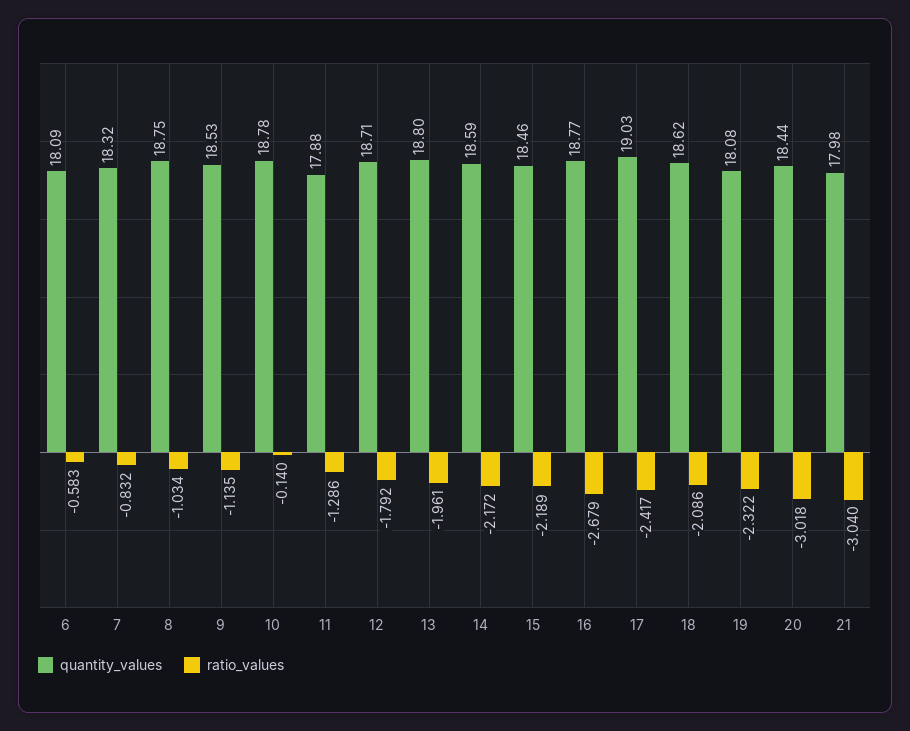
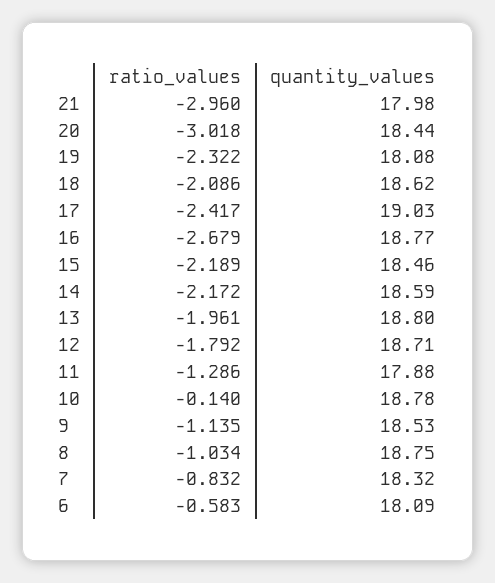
ratio_values, 21: -3.04 -> -2.96

